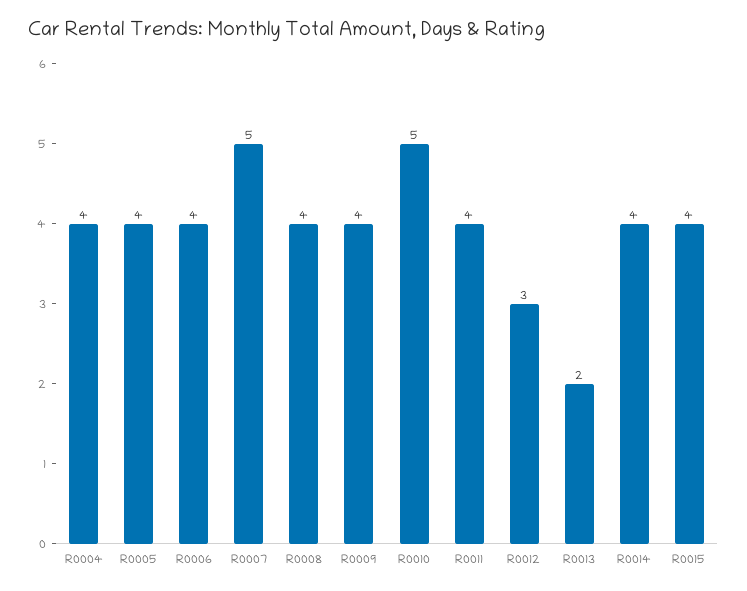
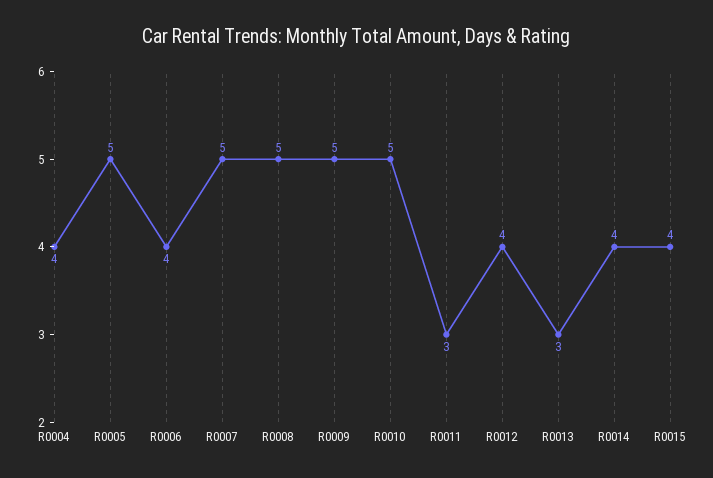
R0005: 4 -> 5
R0008: 4 -> 5
R0009: 4 -> 5
R0011: 4 -> 3
R0012: 3 -> 4
R0013: 2 -> 3

